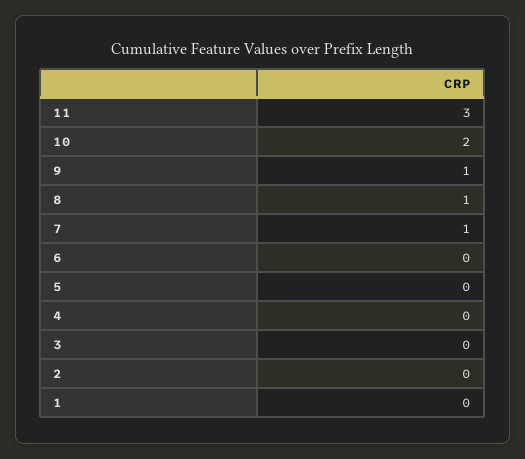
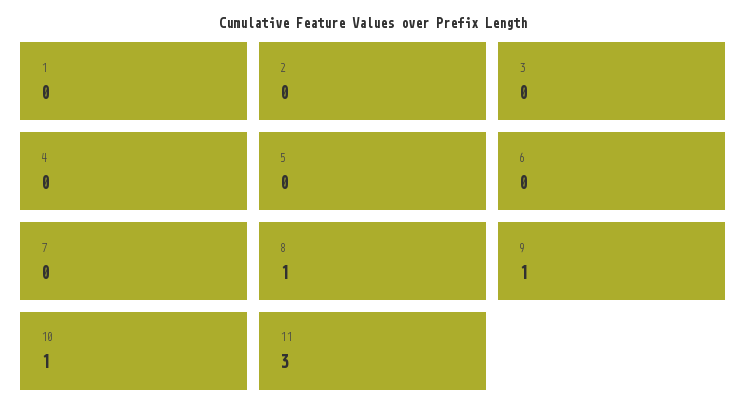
10: 2 -> 1
7: 1 -> 0

